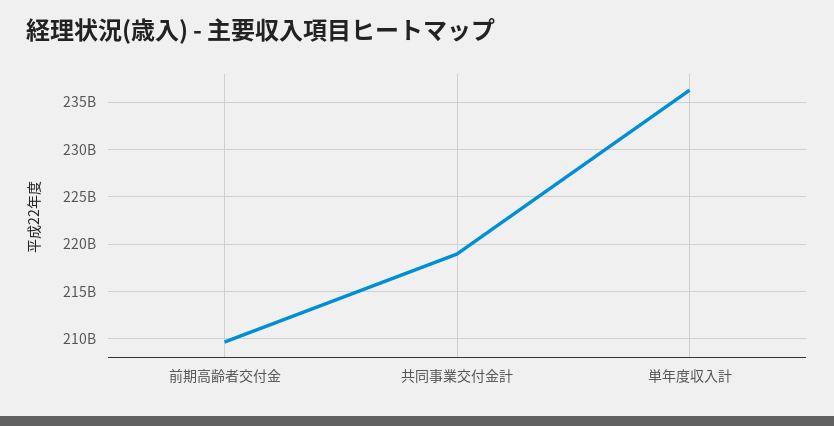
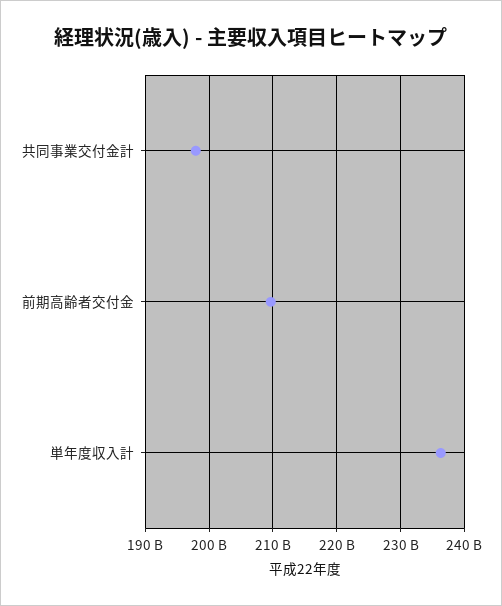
共同事業交付金計: 219000000000 -> 198000000000

